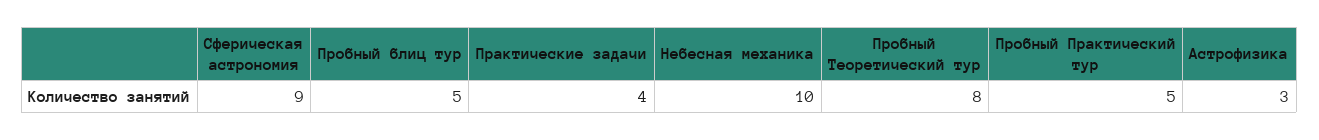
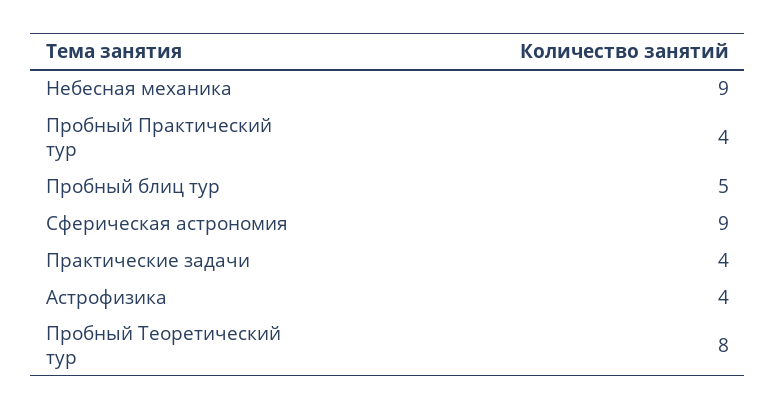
Небесная механика: 10 -> 9
Пробный Практический тур: 5 -> 4
Астрофизика: 3 -> 4

